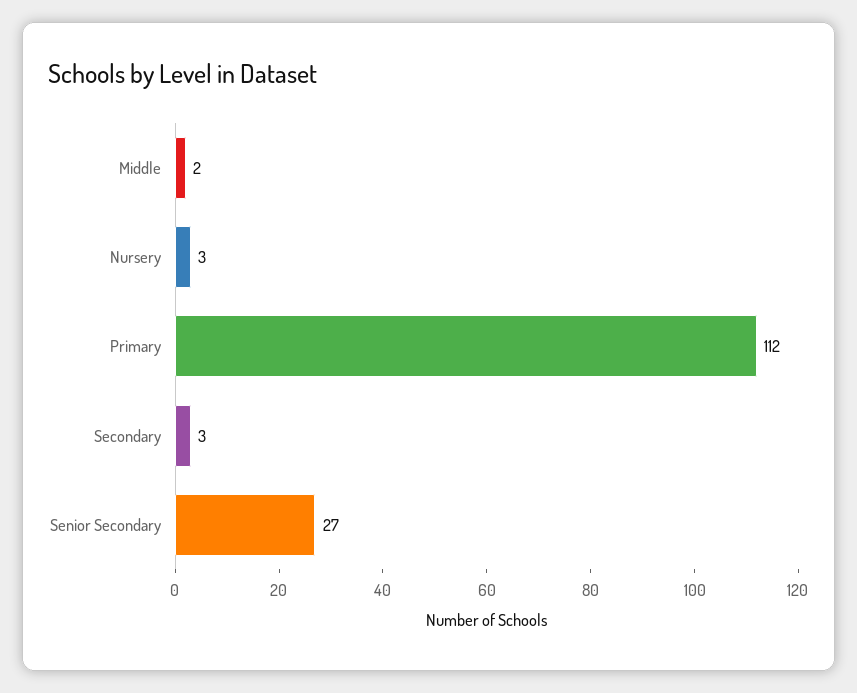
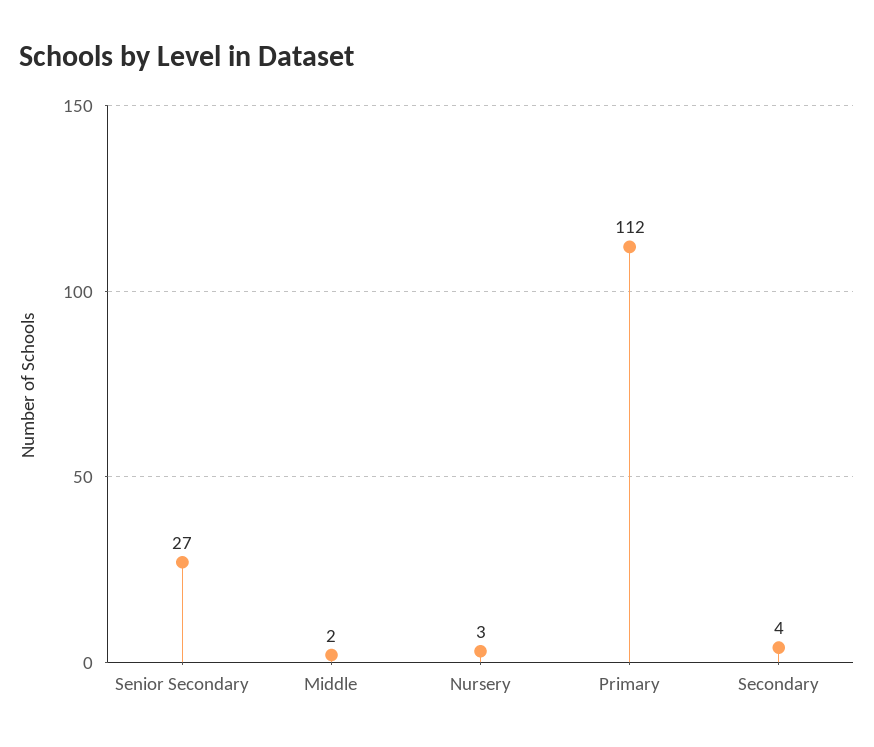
Secondary: 3 -> 4

